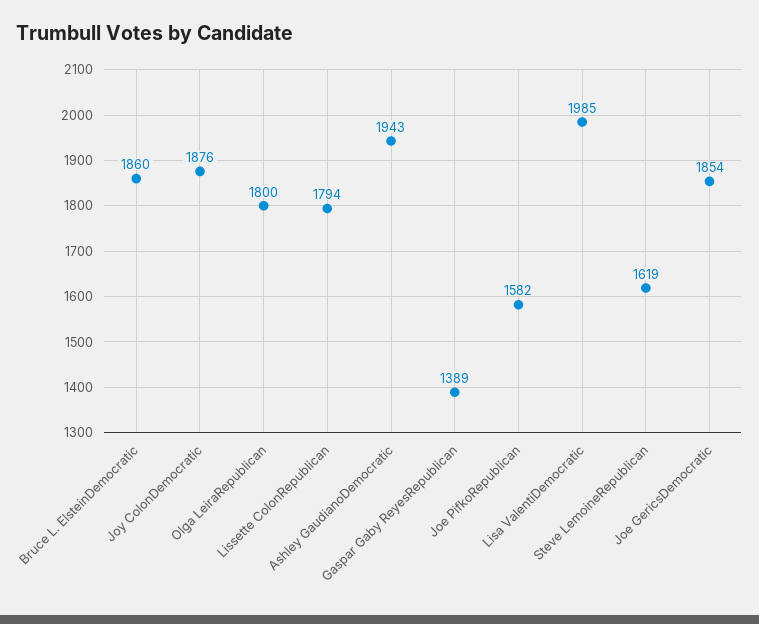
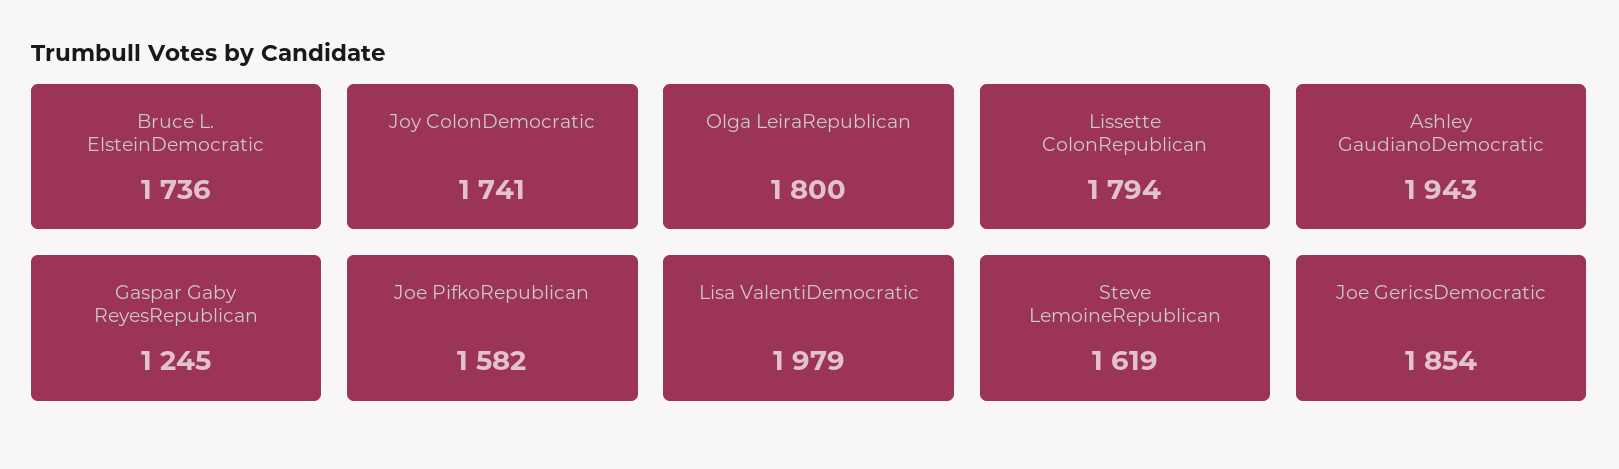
Bruce L. ElsteinDemocratic: 1860 -> 1736
Joy ColonDemocratic: 1876 -> 1741
Gaspar Gaby ReyesRepublican: 1389 -> 1245
Lisa ValentiDemocratic: 1985 -> 1979

